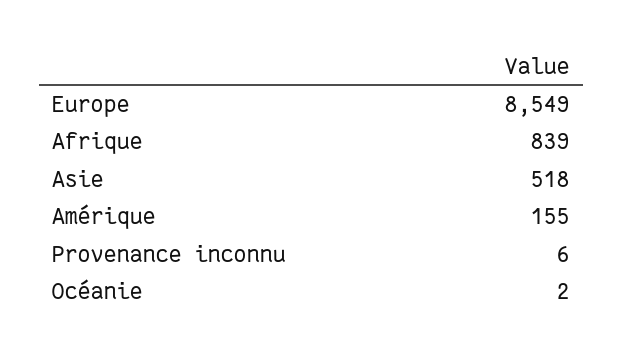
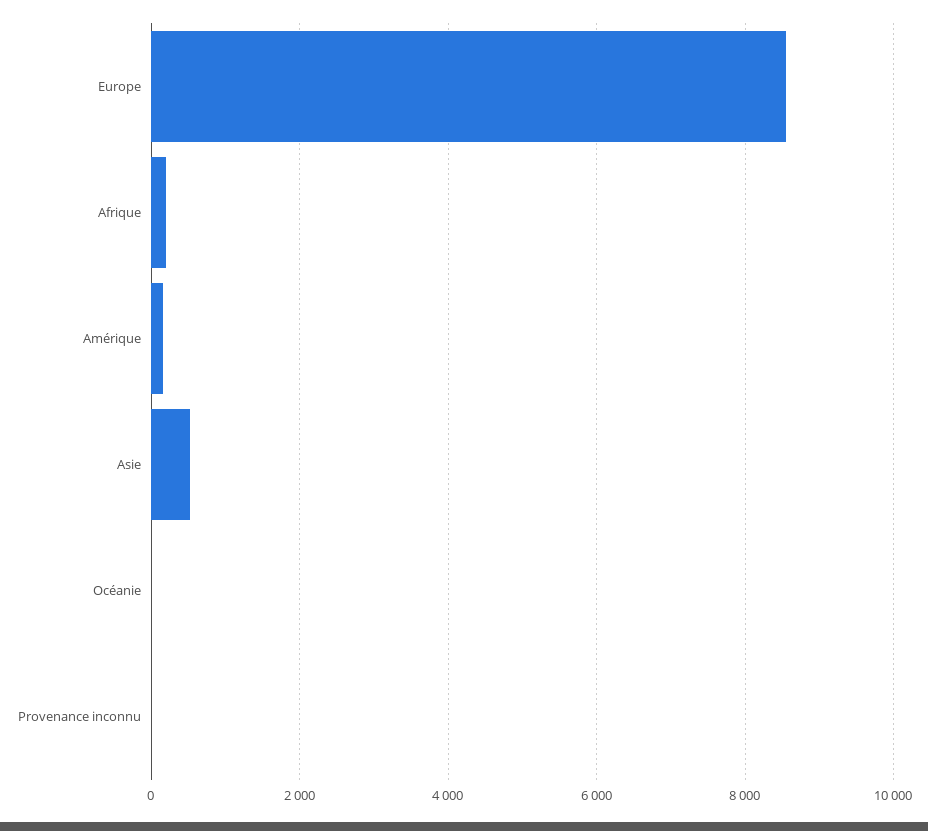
Afrique: 839 -> 200

